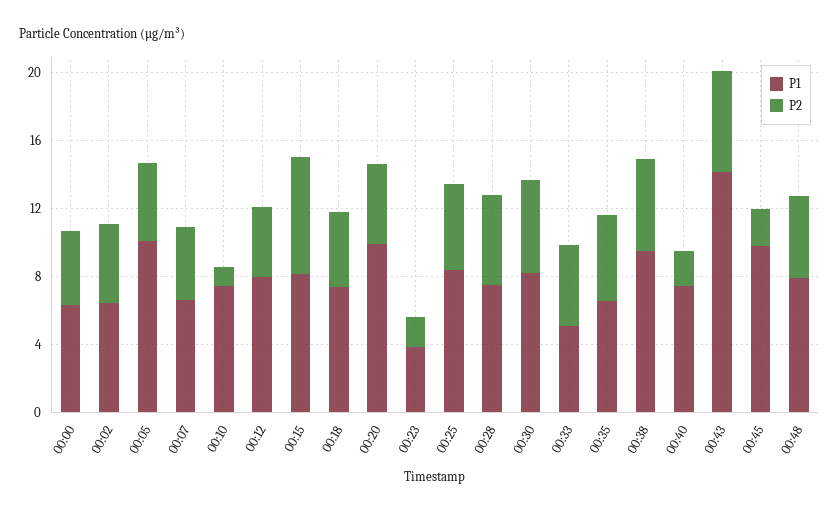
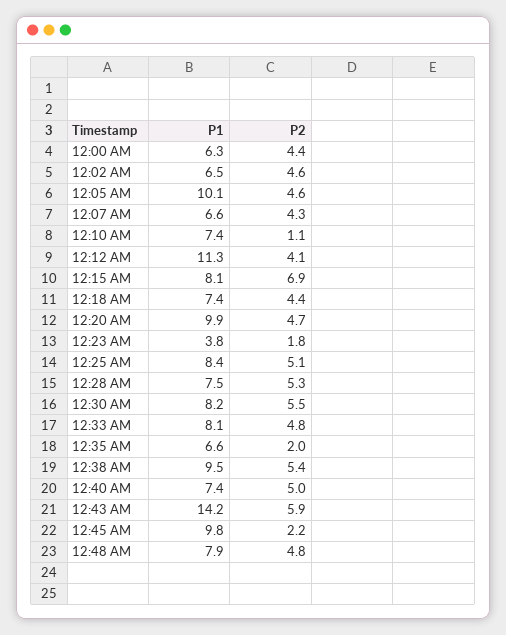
P1, 00:12: 8 -> 11.3
P1, 00:33: 5 -> 8.1
P2, 00:35: 5 -> 2
P2, 00:40: 2 -> 5

